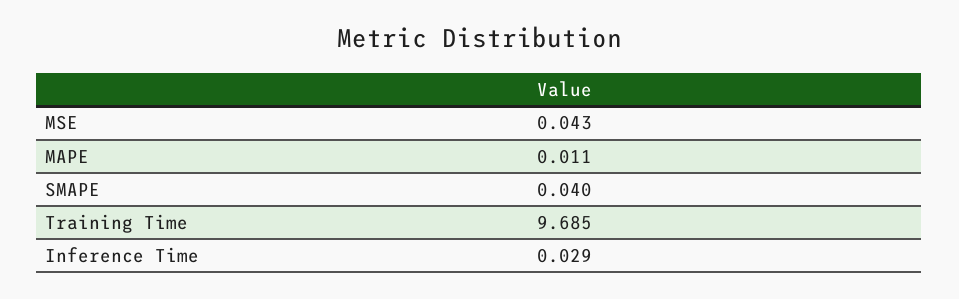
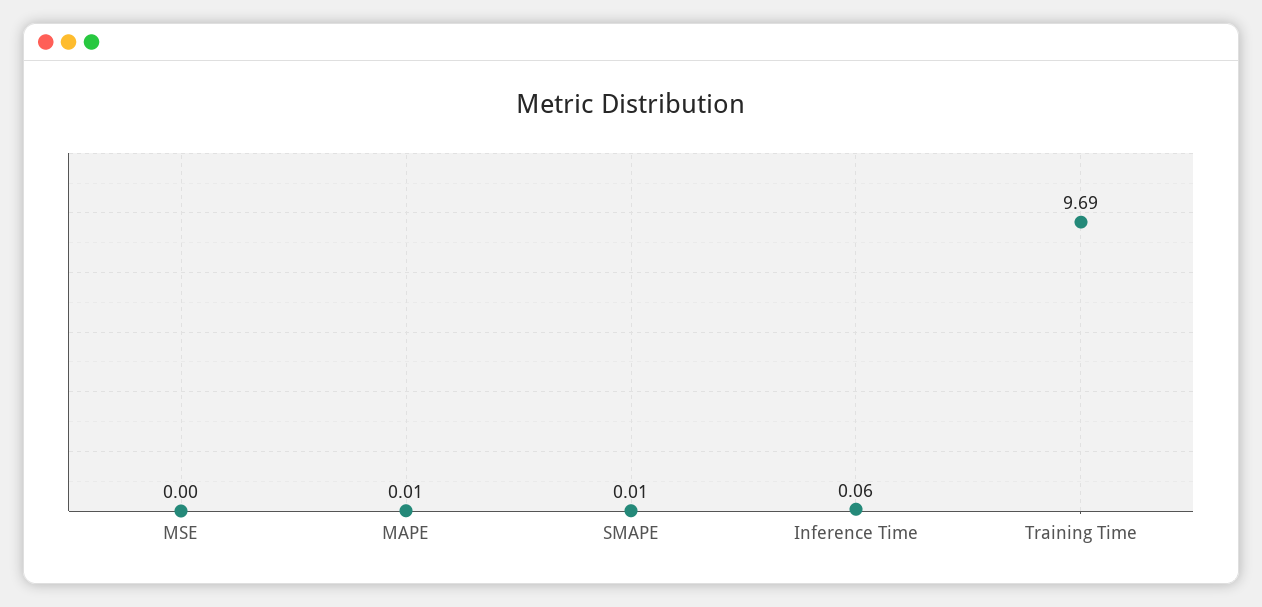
MSE: 0.043 -> 0
SMAPE: 0.04 -> 0.01
Inference Time: 0.029 -> 0.06

